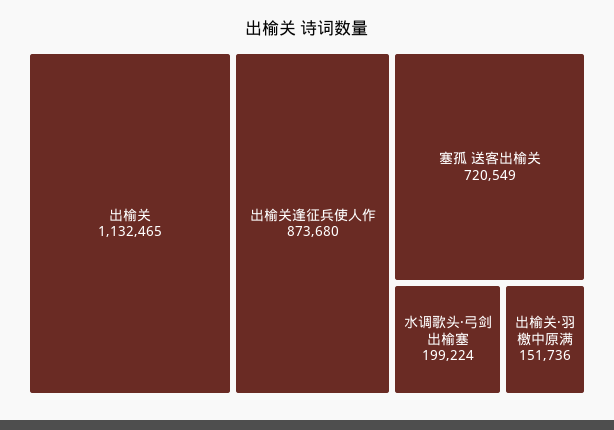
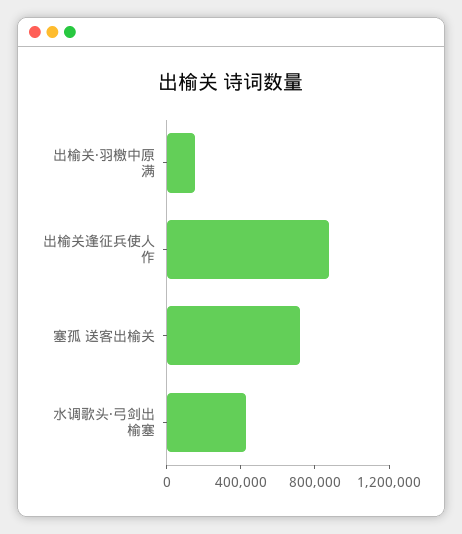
出榆关: 1132465 -> none
水调歌头·弓剑出榆塞: 199224 -> 400000

